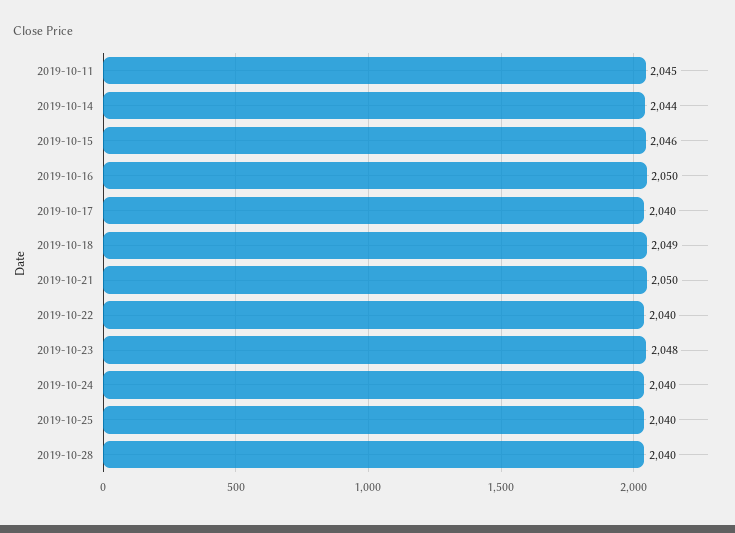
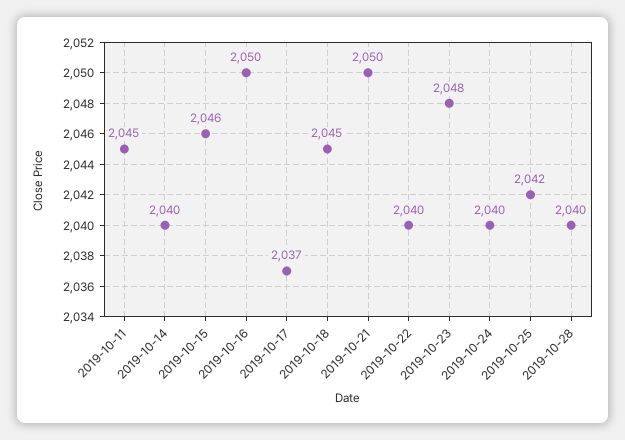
2019-10-14: 2044 -> 2040
2019-10-17: 2040 -> 2037
2019-10-18: 2049 -> 2045
2019-10-25: 2040 -> 2042

